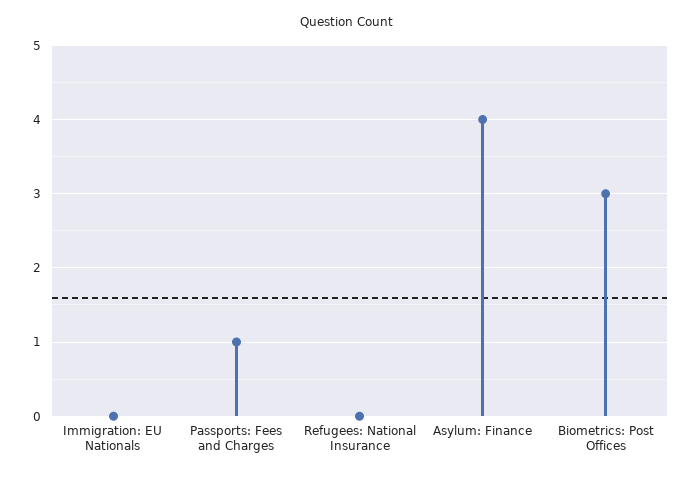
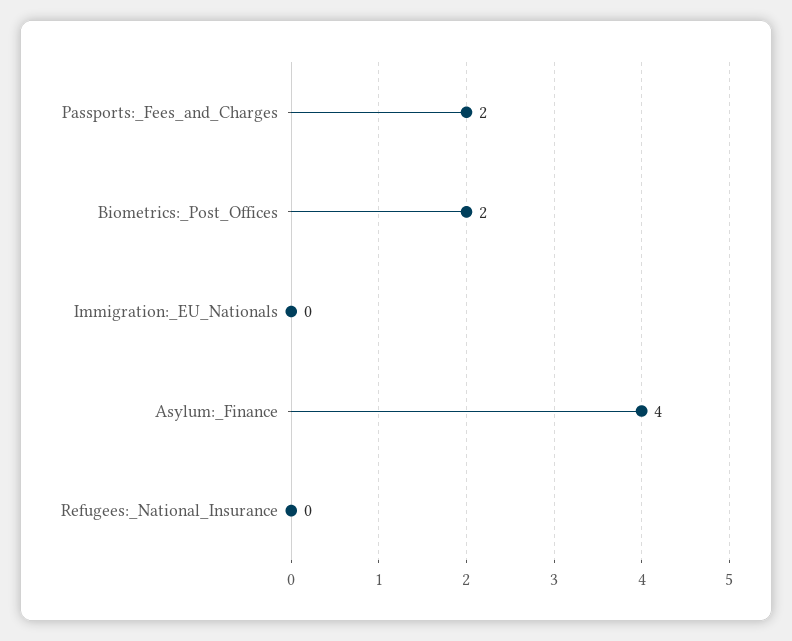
Passports: Fees and Charges: 1 -> 2
Biometrics: Post Offices: 3 -> 2

